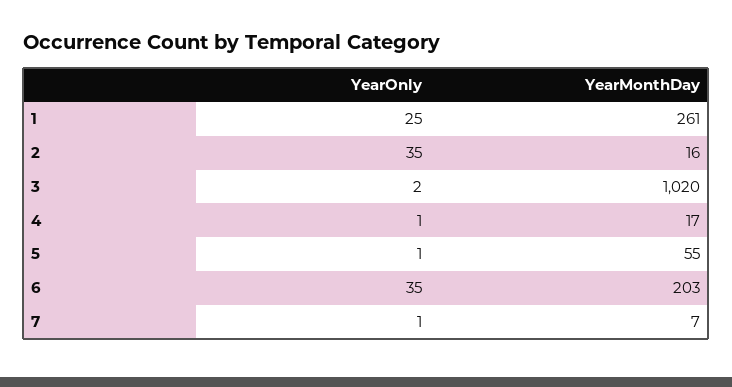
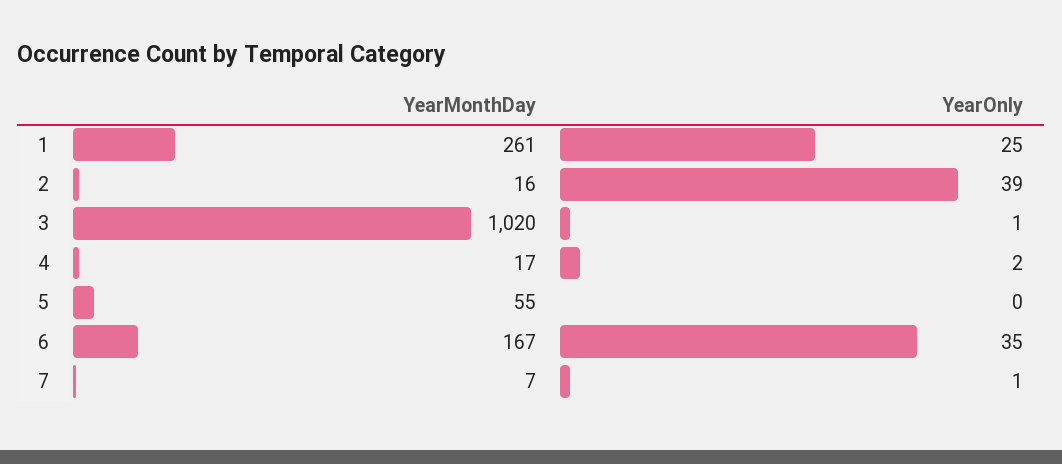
YearOnly, 2: 35 -> 39
YearOnly, 3: 2 -> 1
YearOnly, 4: 1 -> 2
YearOnly, 5: 1 -> 0
YearMonthDay, 6: 203 -> 167

